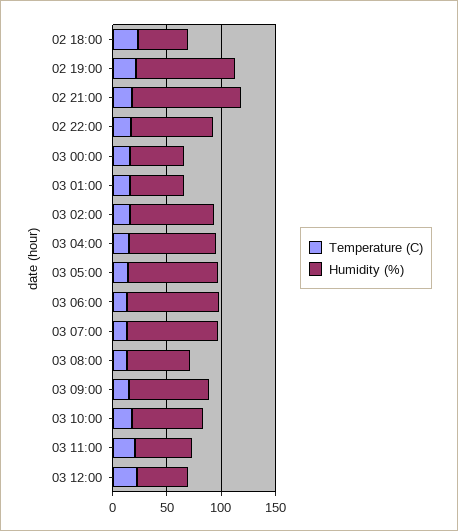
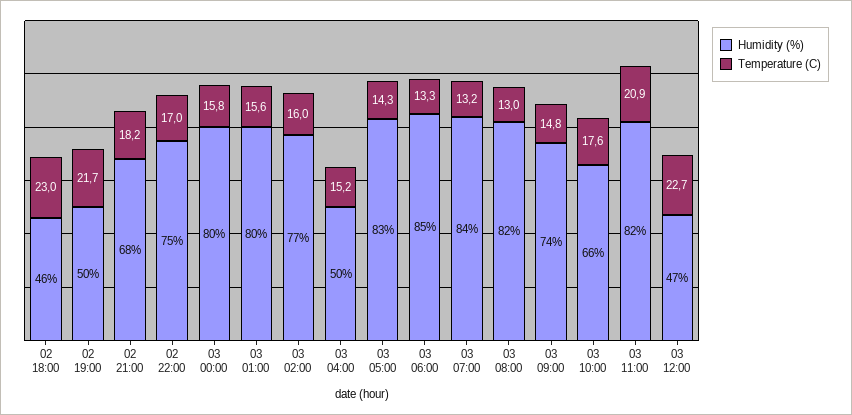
Humidity (%), 02 19:00: 90 -> 50
Humidity (%), 02 21:00: 100 -> 68
Humidity (%), 03 00:00: 50 -> 80
Humidity (%), 03 01:00: 50 -> 80
Humidity (%), 03 04:00: 80 -> 50
Humidity (%), 03 08:00: 60 -> 82
Humidity (%), 03 11:00: 50 -> 82

